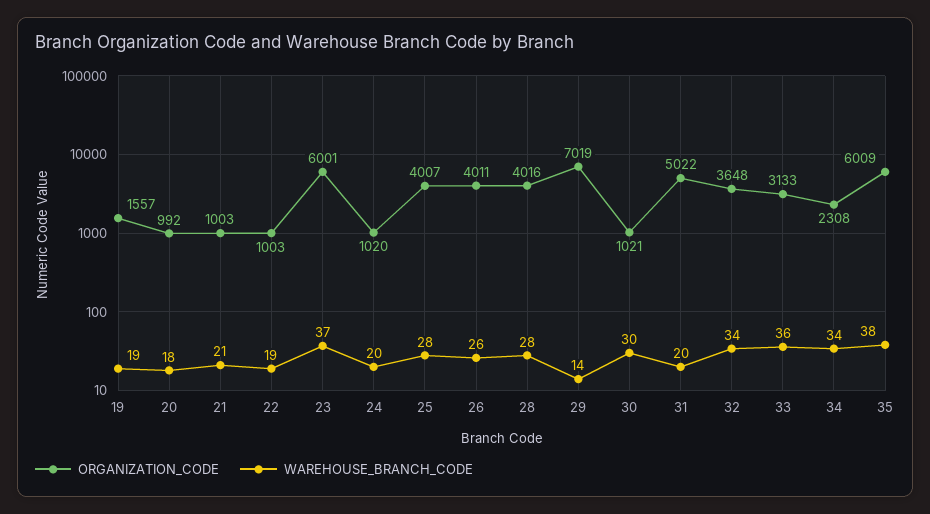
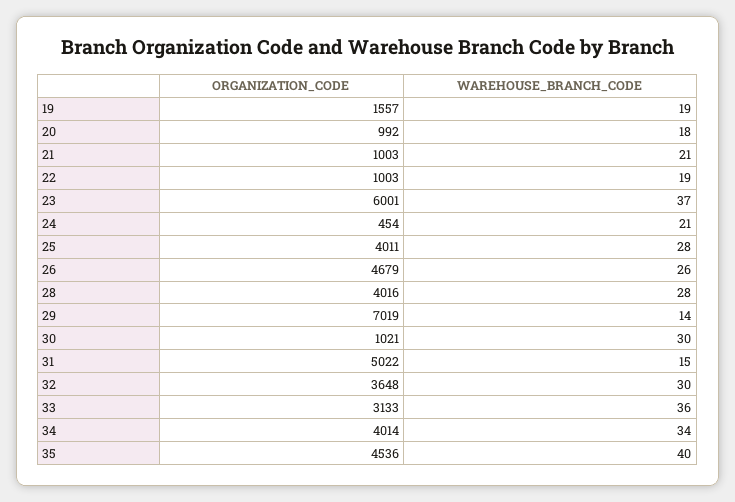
ORGANIZATION_CODE, 24: 1020 -> 454
WAREHOUSE_BRANCH_CODE, 24: 20 -> 21
ORGANIZATION_CODE, 25: 4007 -> 4011
ORGANIZATION_CODE, 26: 4011 -> 4679
WAREHOUSE_BRANCH_CODE, 31: 20 -> 15
WAREHOUSE_BRANCH_CODE, 32: 34 -> 30
ORGANIZATION_CODE, 34: 2308 -> 4014
ORGANIZATION_CODE, 35: 6009 -> 4536
WAREHOUSE_BRANCH_CODE, 35: 38 -> 40

